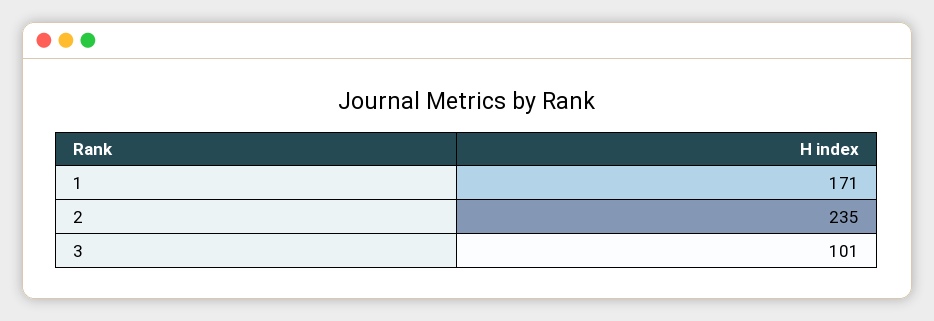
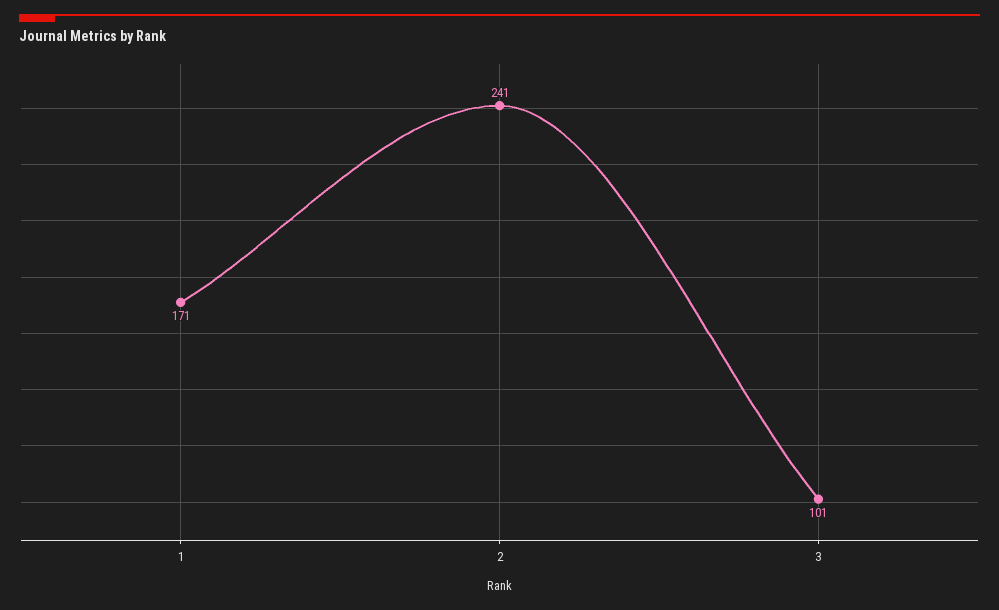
2: 235 -> 241

